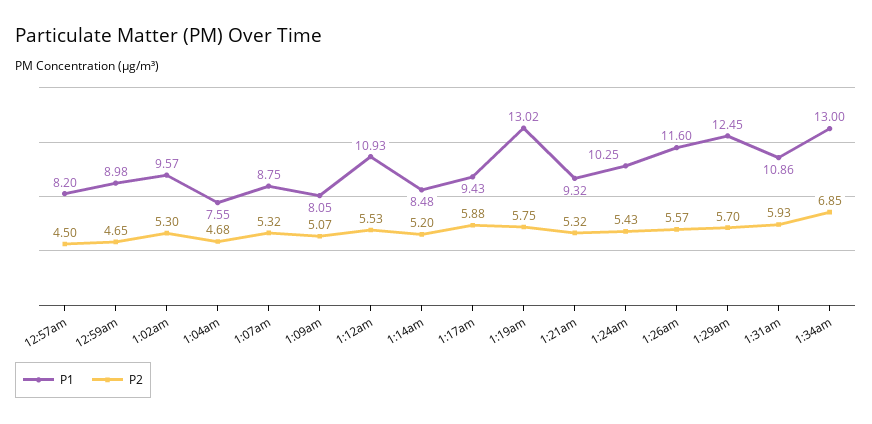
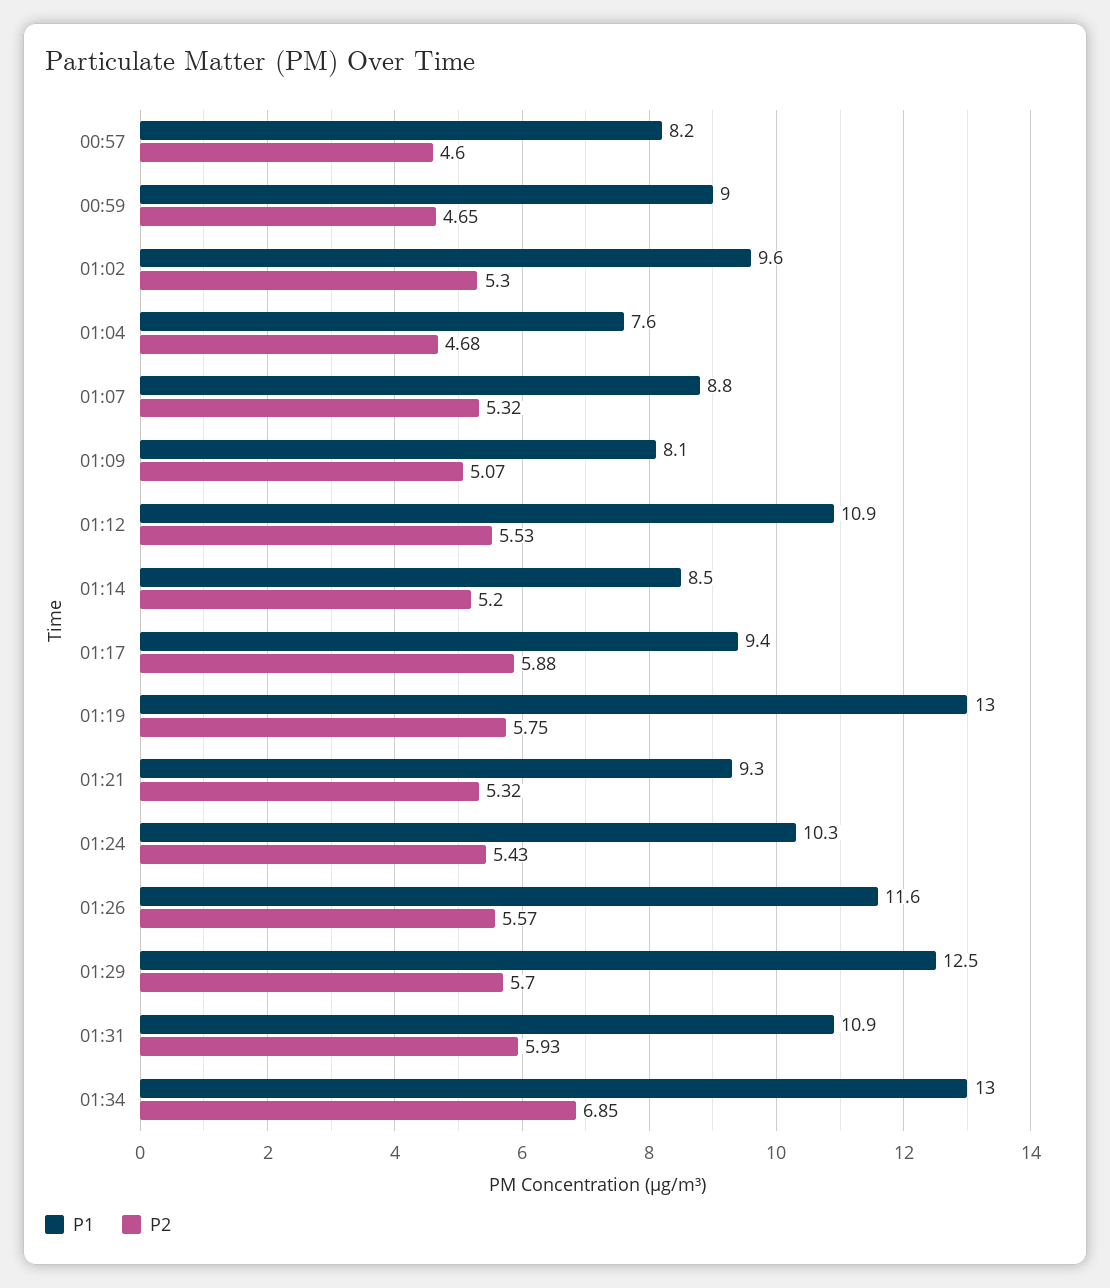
P2, 12:57am: 4.5 -> 4.6

